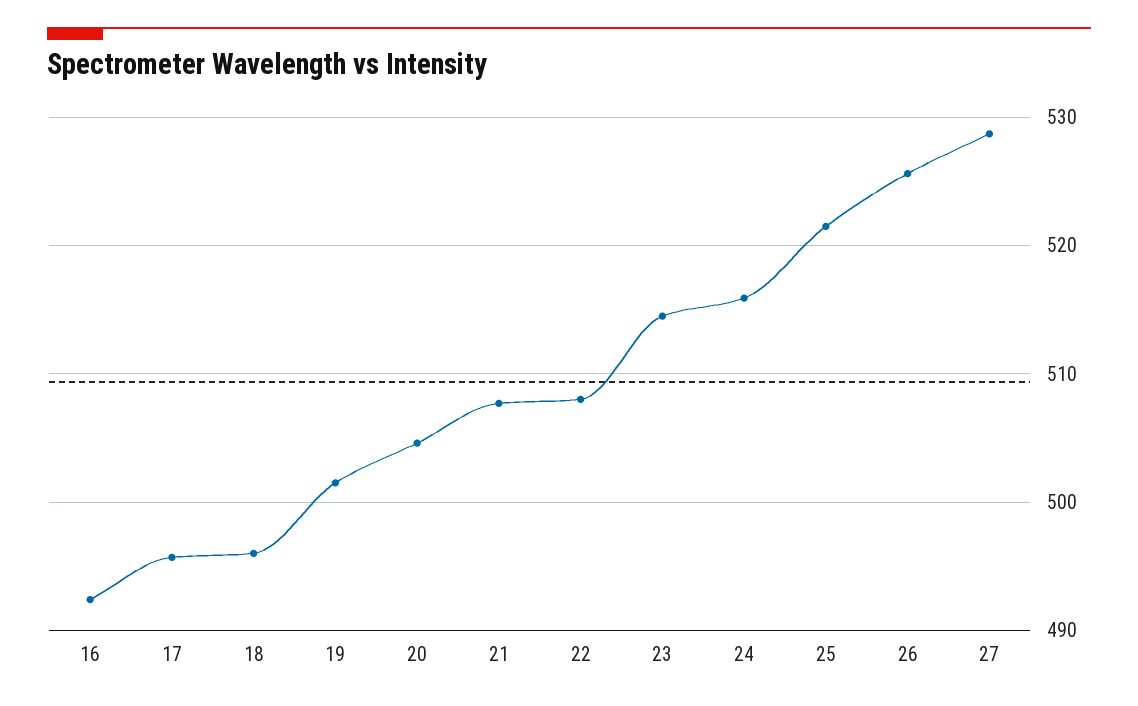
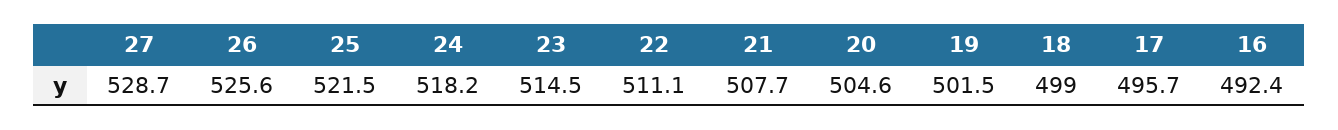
18: 496 -> 499
22: 508 -> 511.1
24: 516 -> 518.2

